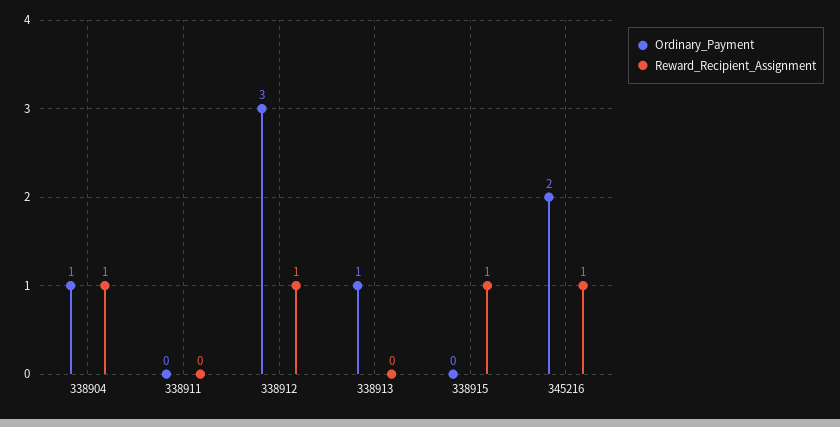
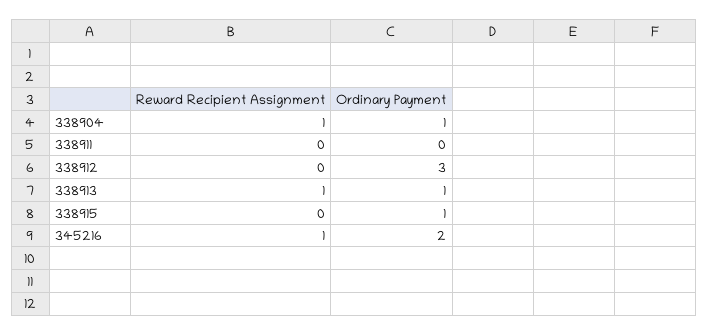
Reward_Recipient_Assignment, 338912: 1 -> 0
Reward_Recipient_Assignment, 338913: 0 -> 1
Ordinary_Payment, 338915: 0 -> 1
Reward_Recipient_Assignment, 338915: 1 -> 0

